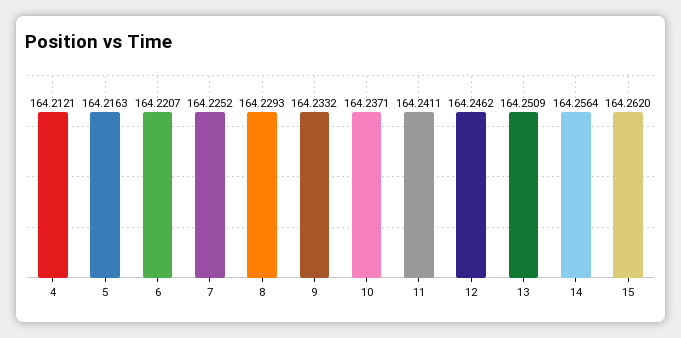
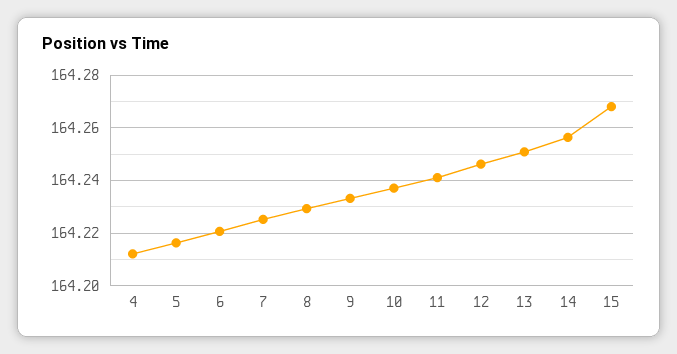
15: 164.262 -> 164.2675

